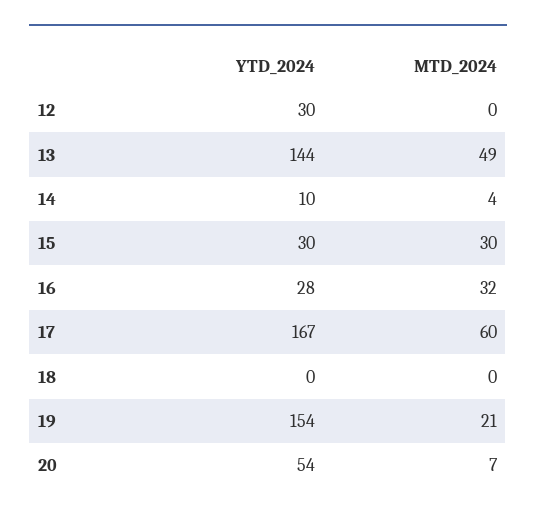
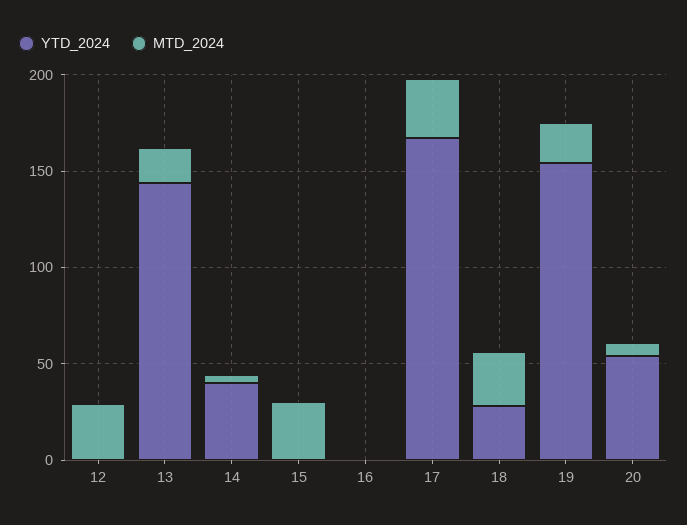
YTD_2024, 12: 30 -> 0
MTD_2024, 12: 0 -> 30
MTD_2024, 13: 49 -> 20
YTD_2024, 14: 10 -> 40
YTD_2024, 15: 30 -> 0
YTD_2024, 16: 28 -> 0
MTD_2024, 16: 32 -> 0
MTD_2024, 17: 60 -> 30
YTD_2024, 18: 0 -> 30
MTD_2024, 18: 0 -> 30

